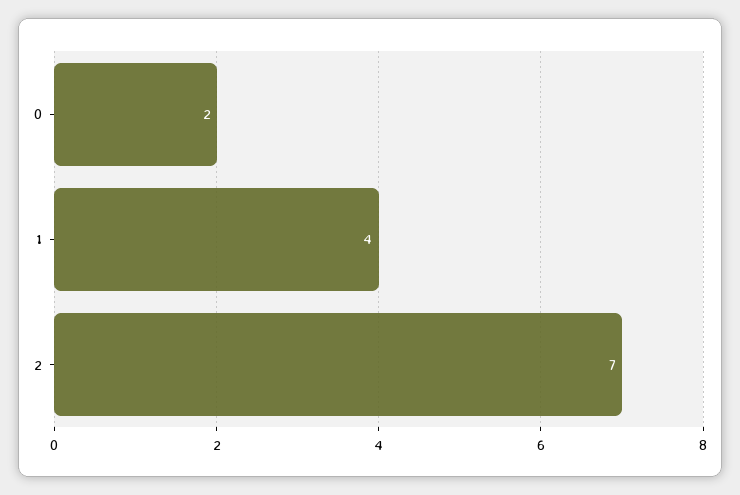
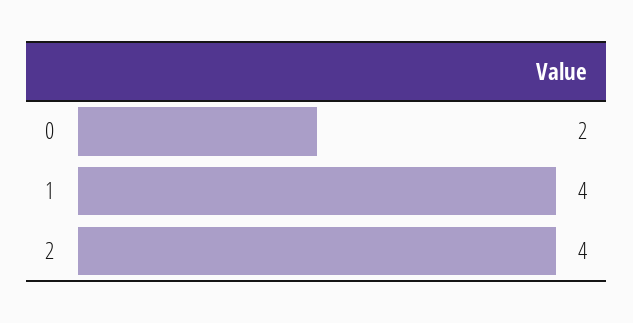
2: 7 -> 4

